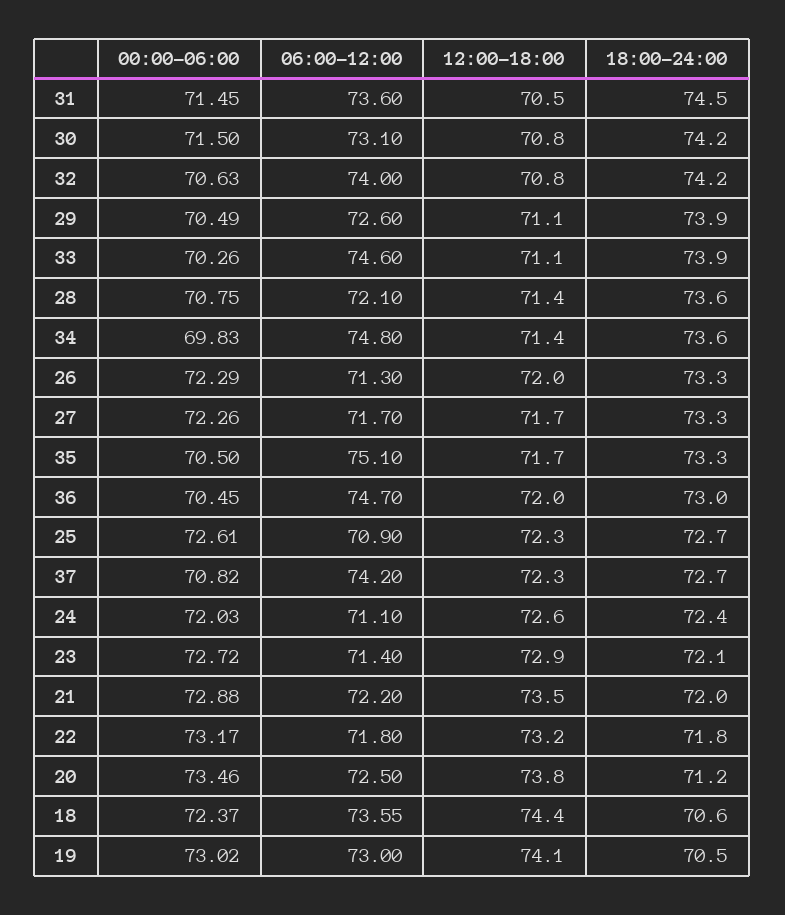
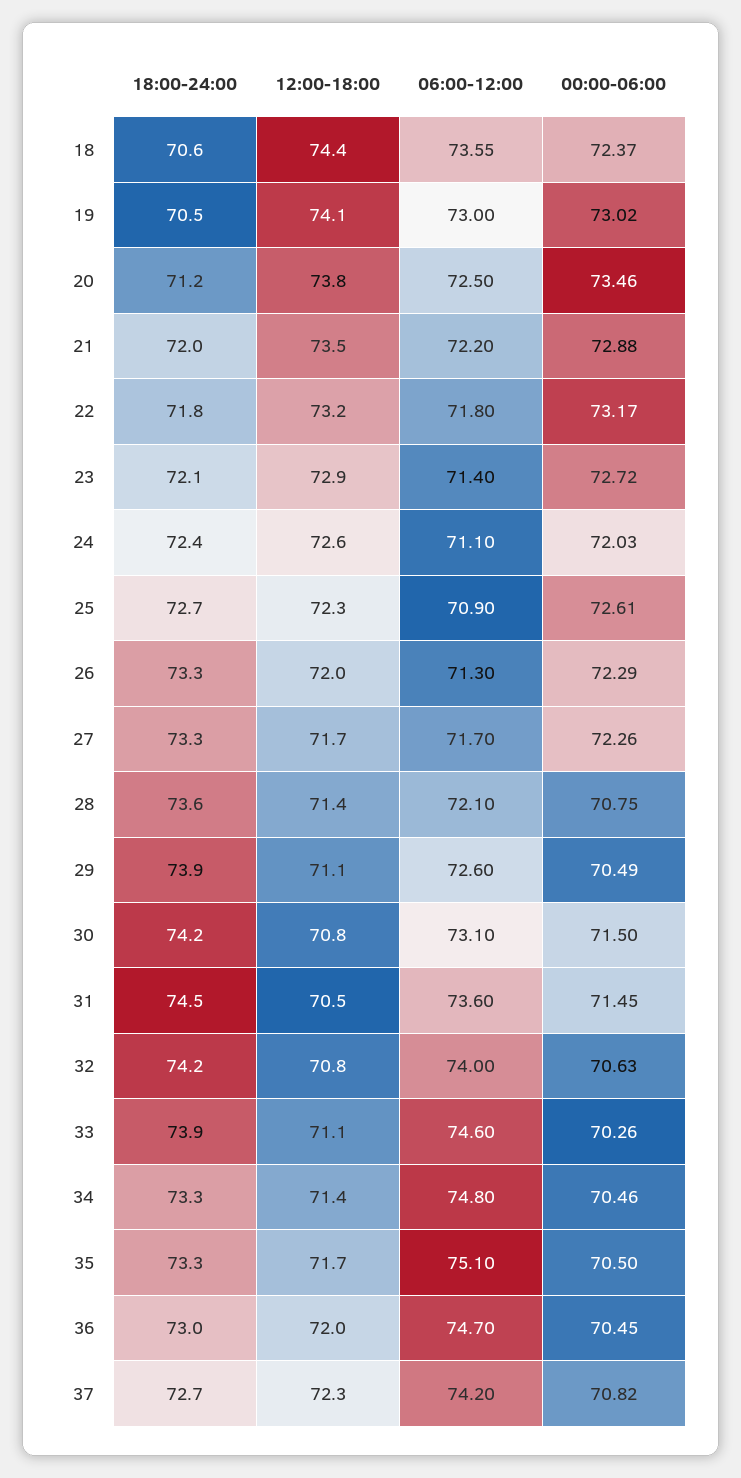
00:00-06:00, 34: 69.83 -> 70.46
18:00-24:00, 34: 73.6 -> 73.3

